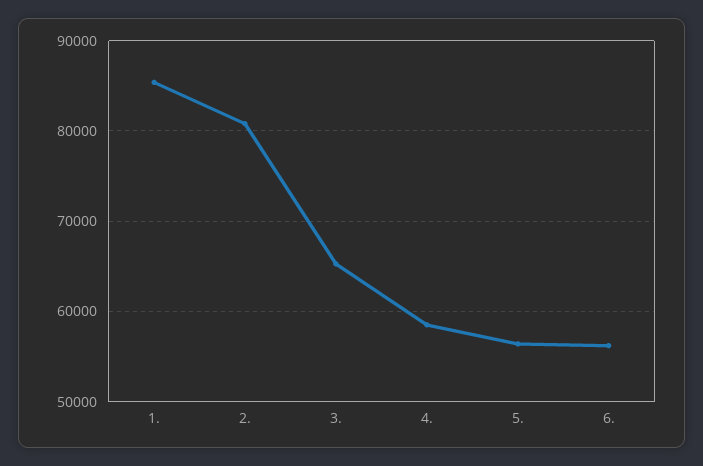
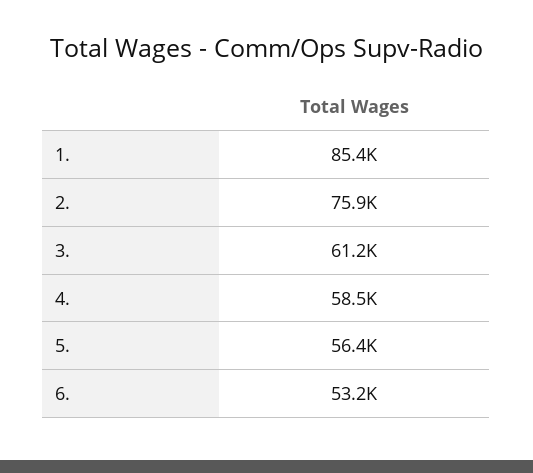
2.: 81000 -> 75900
3.: 65000 -> 61200
6.: 56000 -> 53200

